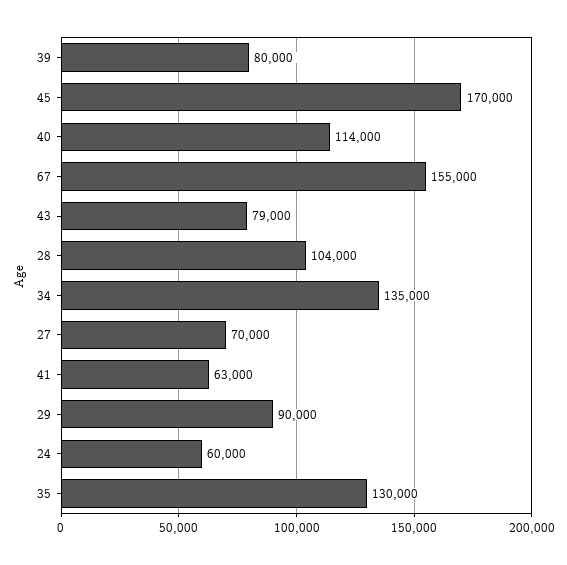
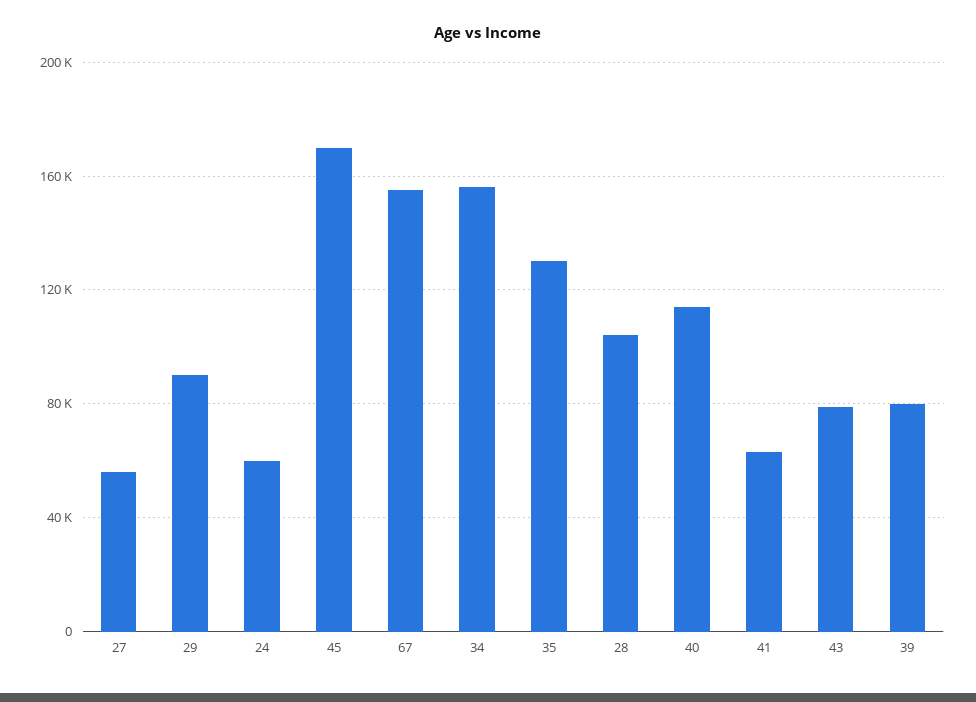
34: 135000 -> 155000
27: 70000 -> 55000

